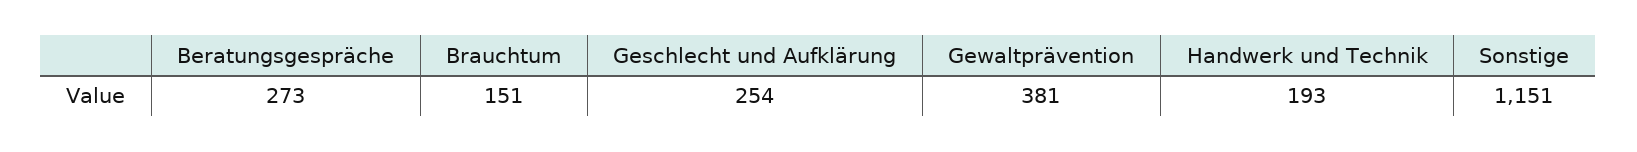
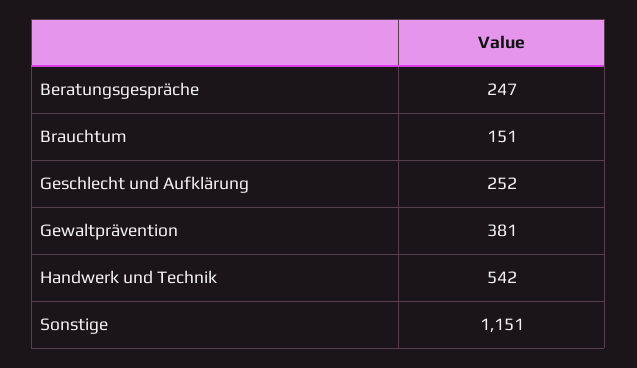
Beratungsgespräche: 273 -> 247
Geschlecht und Aufklärung: 254 -> 252
Handwerk und Technik: 193 -> 542

